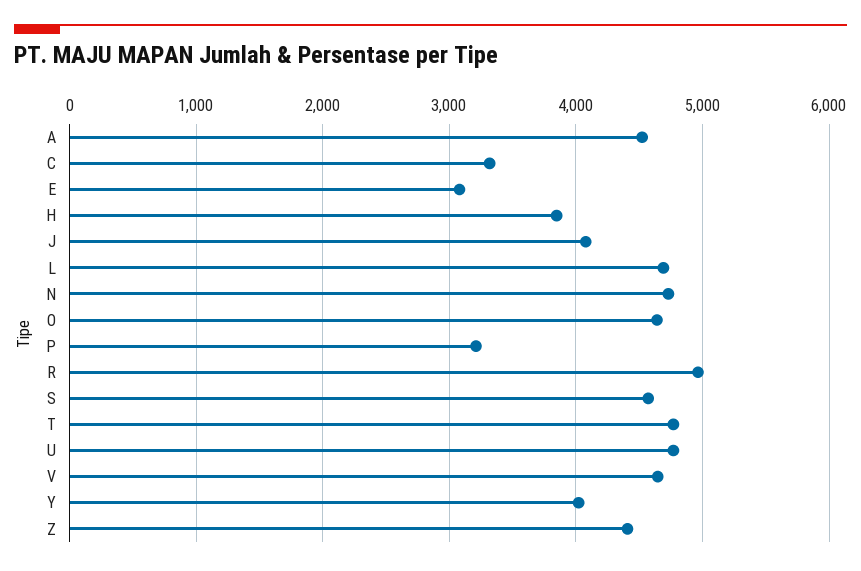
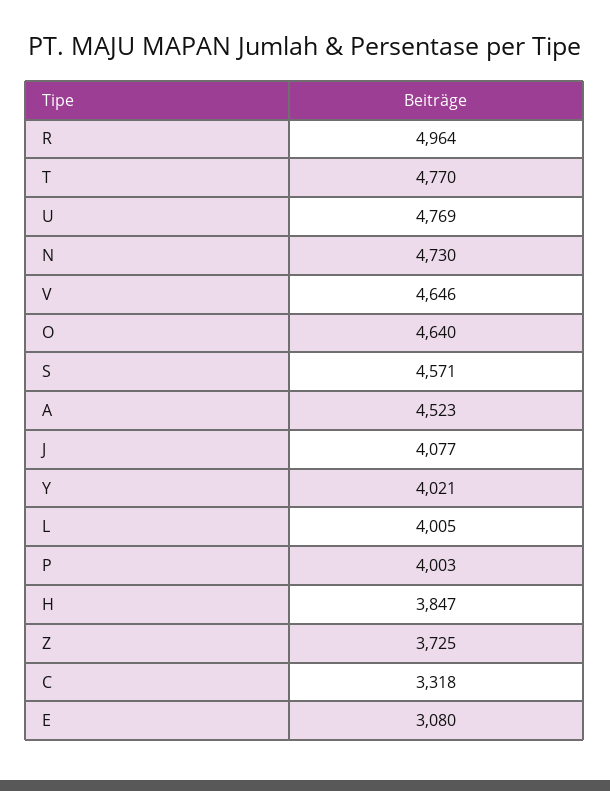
L: 4700 -> 4005
P: 3200 -> 4003
Z: 4400 -> 3725

